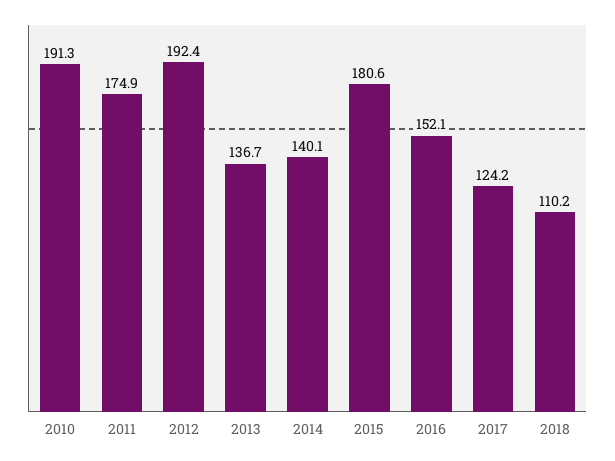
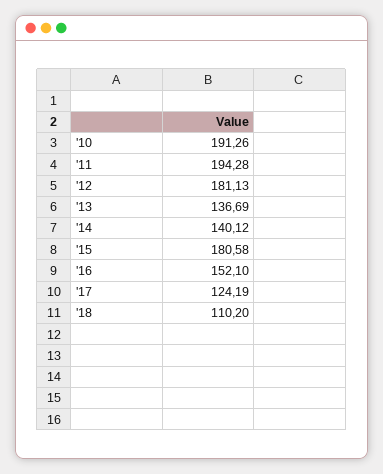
2011: 174.9 -> 194.28
2012: 192.4 -> 181.13

